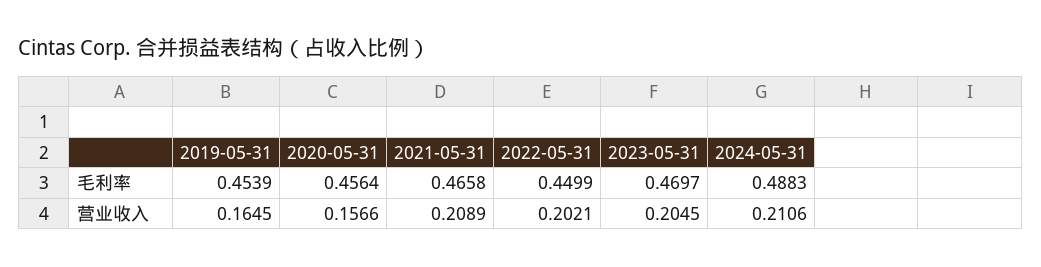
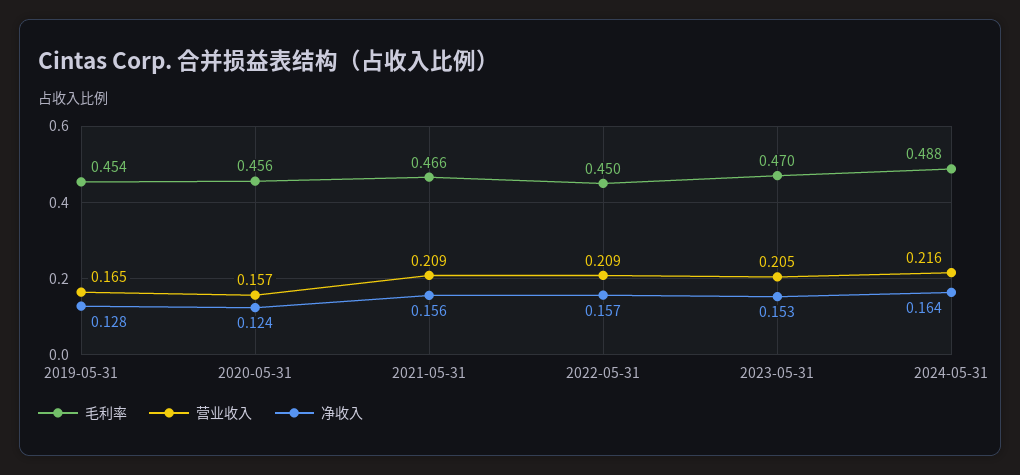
营业收入, 2022-05-31: 0.2021 -> 0.209
营业收入, 2024-05-31: 0.2106 -> 0.216
净收入, 2019-05-31: none -> 0.128
净收入, 2020-05-31: none -> 0.124
净收入, 2021-05-31: none -> 0.156
净收入, 2022-05-31: none -> 0.157
净收入, 2023-05-31: none -> 0.153
净收入, 2024-05-31: none -> 0.164

